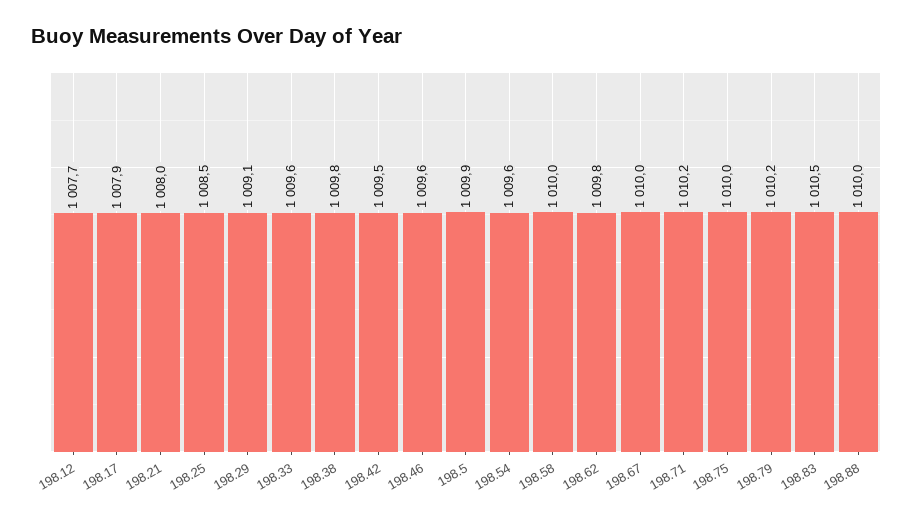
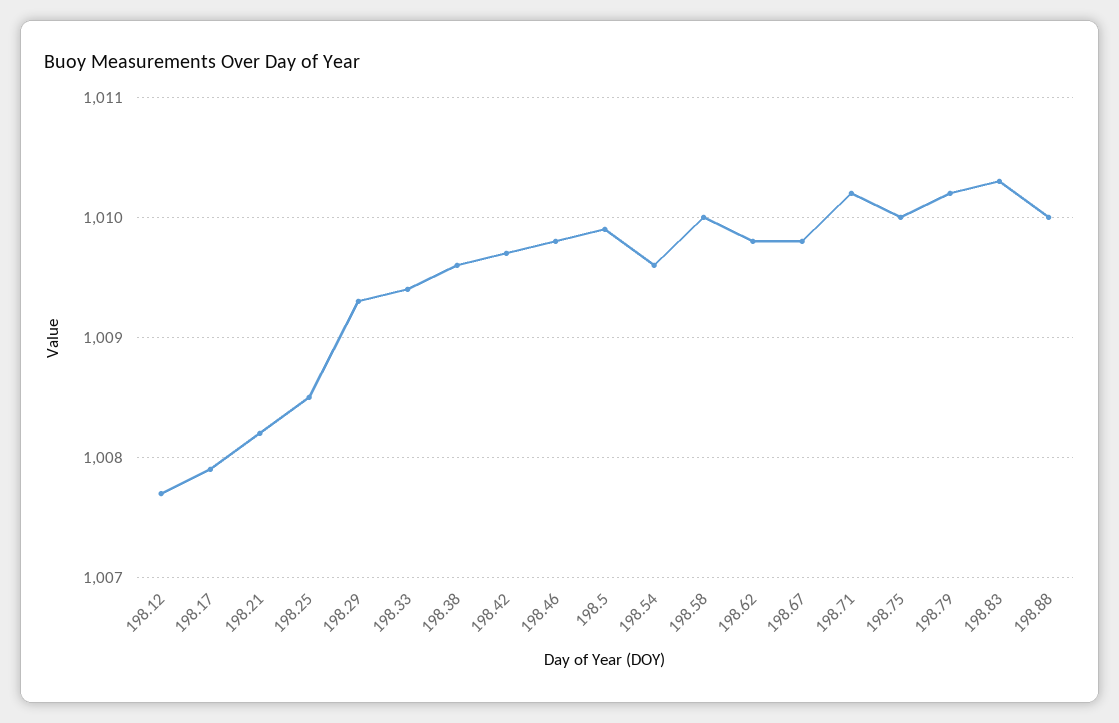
198.21: 1008 -> 1008.2
198.29: 1009.1 -> 1009.3
198.33: 1009.6 -> 1009.4
198.38: 1009.8 -> 1009.6
198.42: 1009.5 -> 1009.7
198.46: 1009.6 -> 1009.8
198.67: 1010 -> 1009.8
198.83: 1010.5 -> 1010.3

